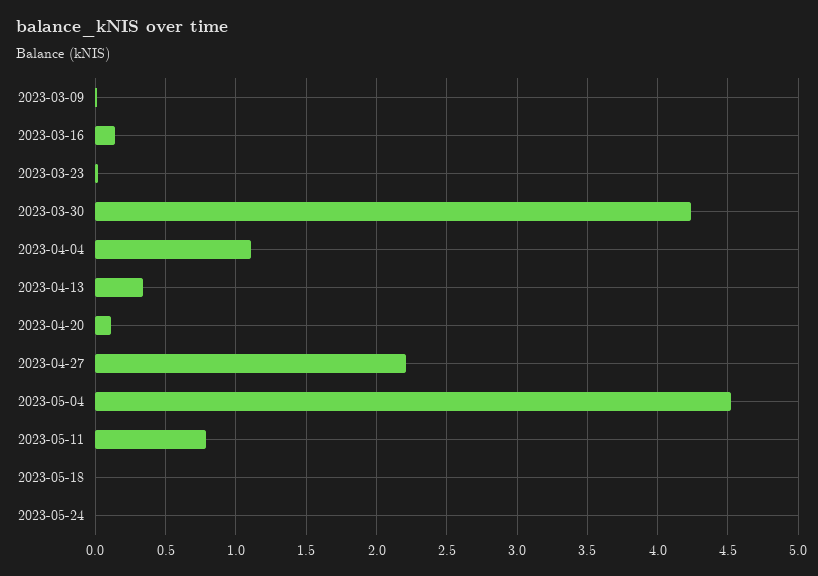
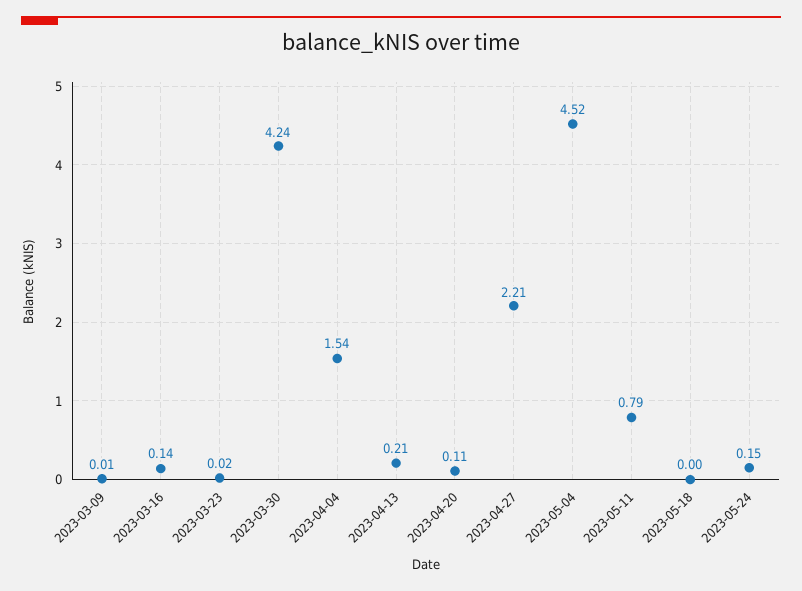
2023-04-04: 1.1 -> 1.54
2023-04-13: 0.35 -> 0.21
2023-05-24: 0 -> 0.15

